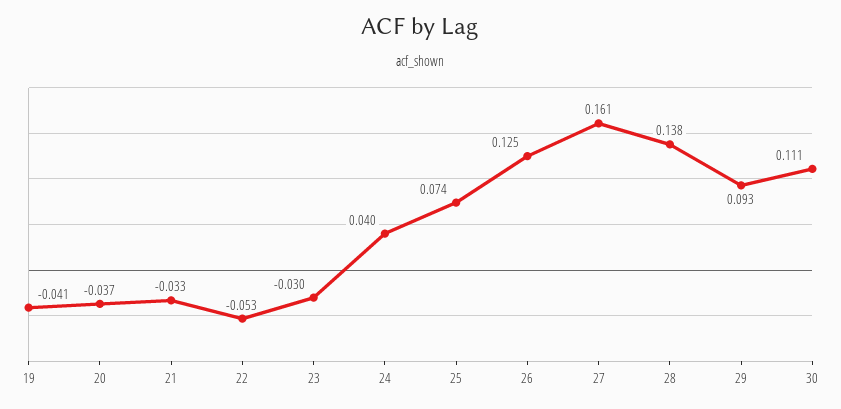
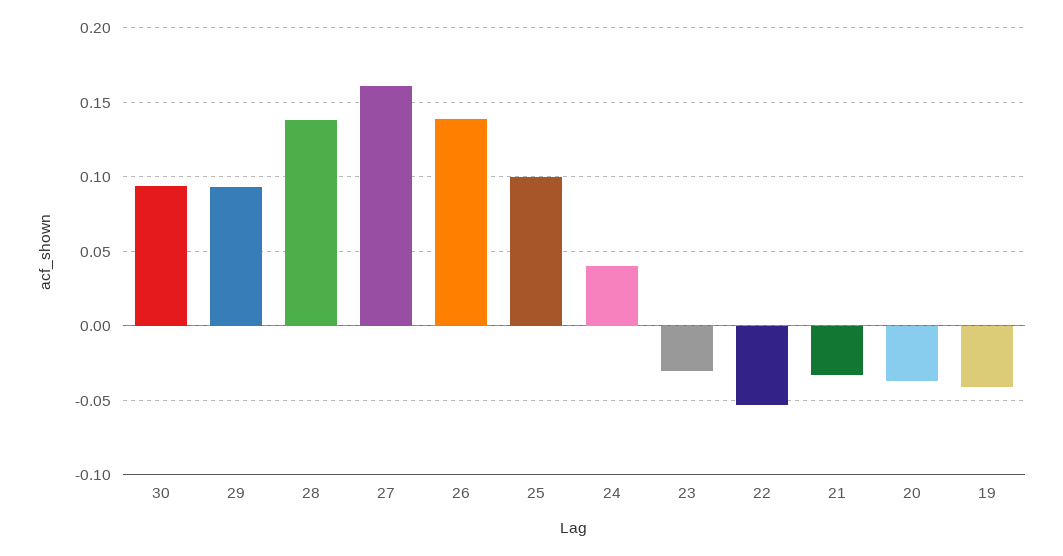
25: 0.074 -> 0.1
26: 0.125 -> 0.14
30: 0.111 -> 0.095

